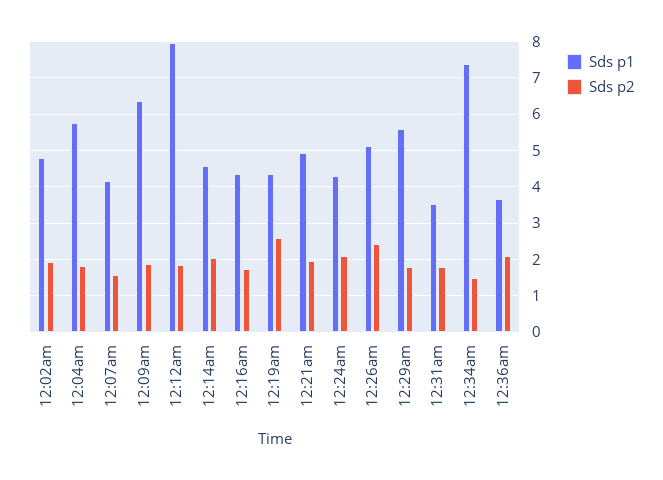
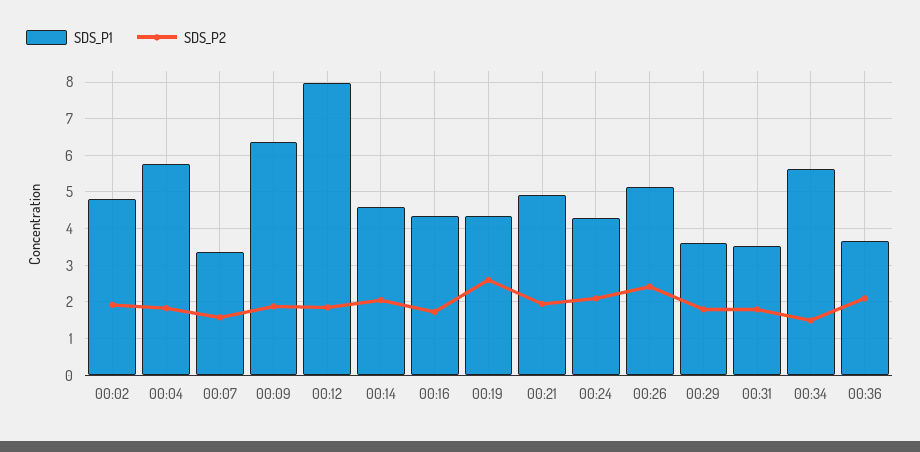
Sds p1, 12:07am: 4.2 -> 3.4
Sds p1, 12:29am: 5.6 -> 3.6
Sds p1, 12:34am: 7.4 -> 5.6

